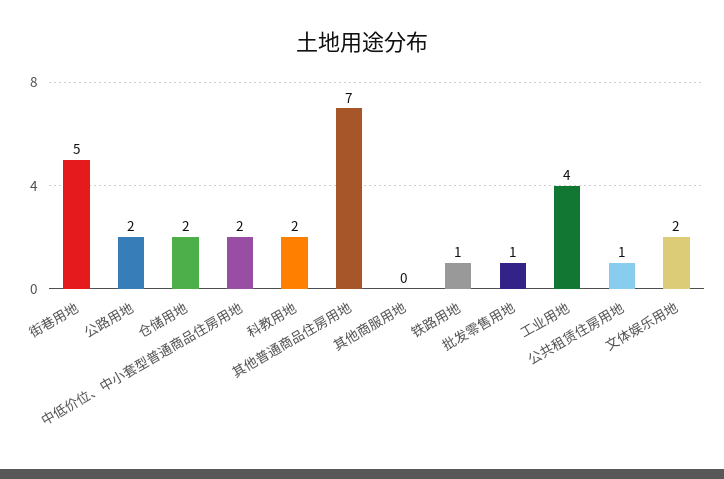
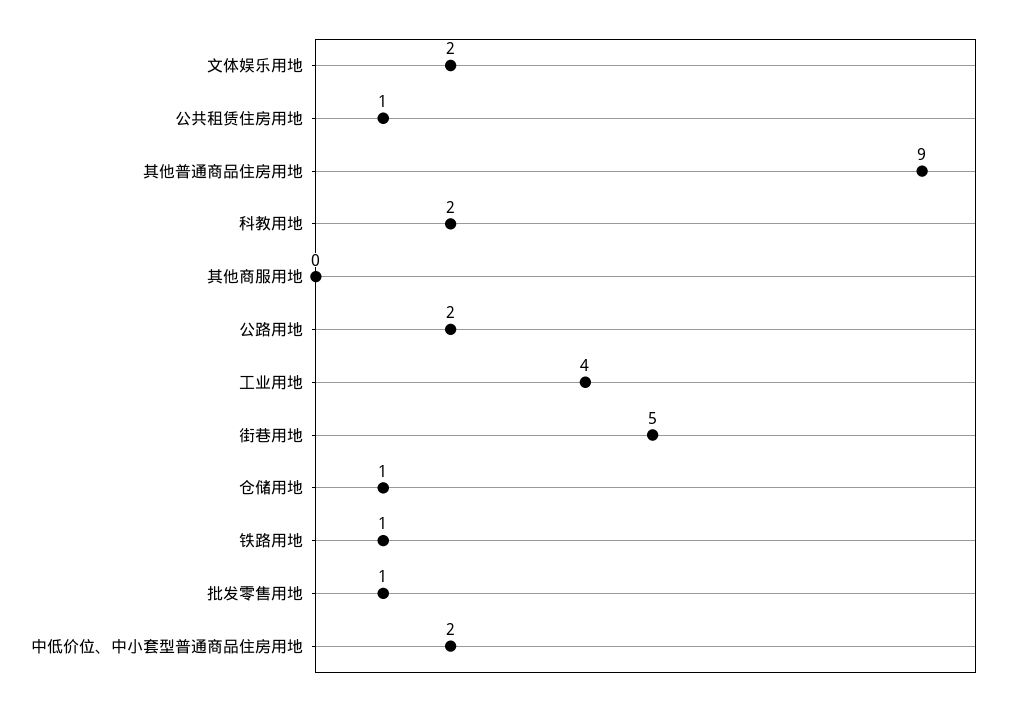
仓储用地: 2 -> 1
其他普通商品住房用地: 7 -> 9

